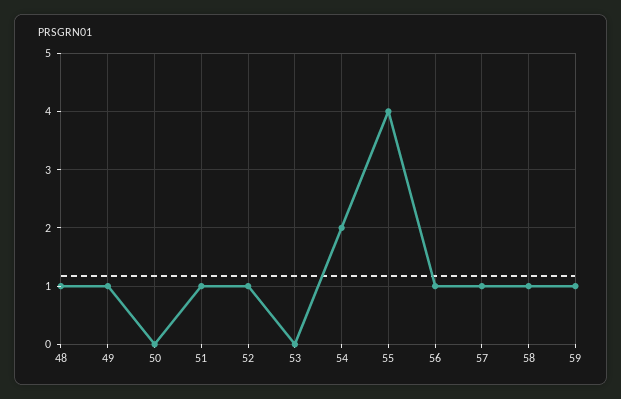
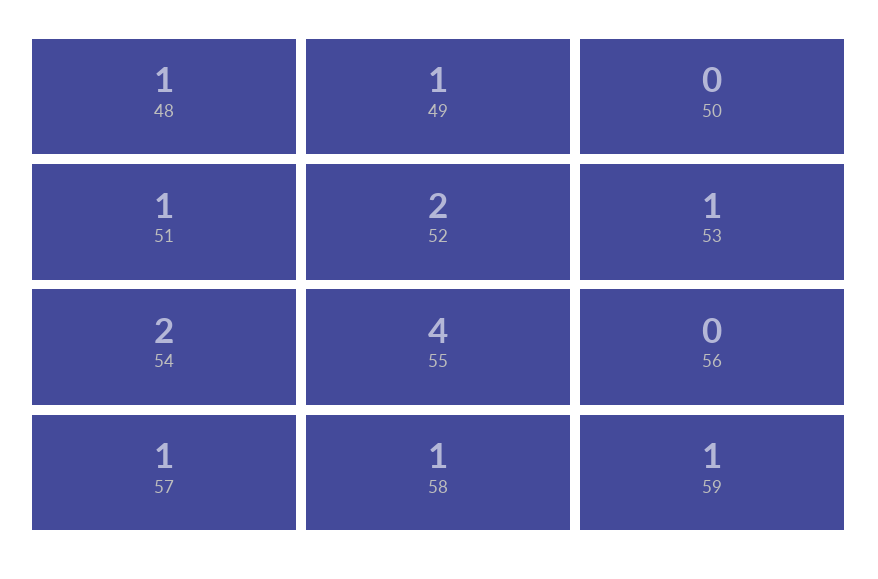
52: 1 -> 2
53: 0 -> 1
56: 1 -> 0

